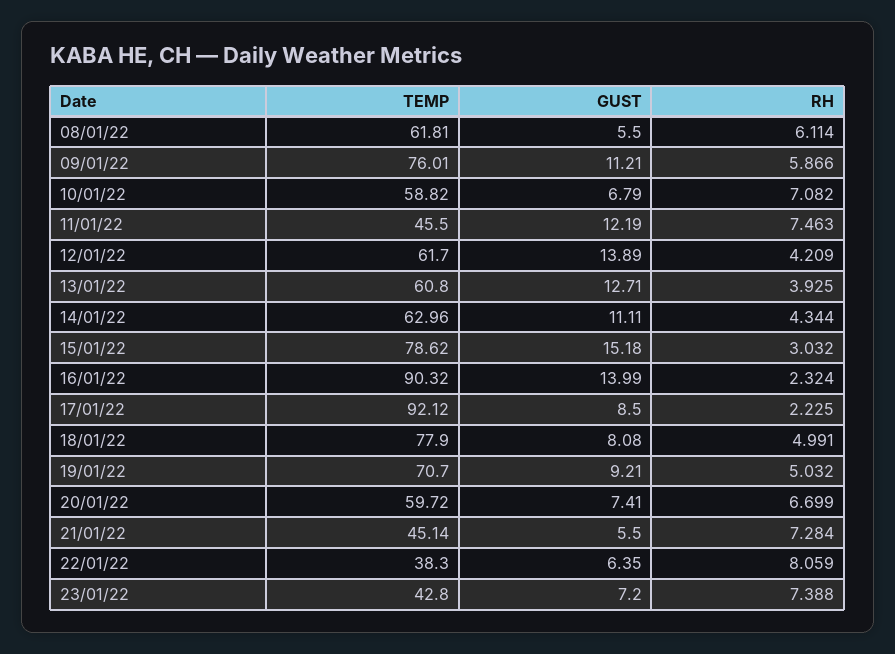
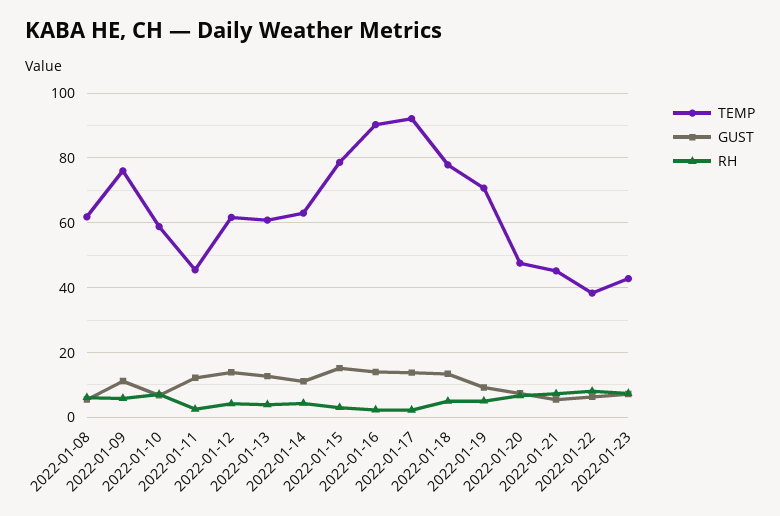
RH, 11/01/22: 7.463 -> 2
GUST, 17/01/22: 8.5 -> 14
GUST, 18/01/22: 8.08 -> 14
TEMP, 20/01/22: 59.72 -> 48

